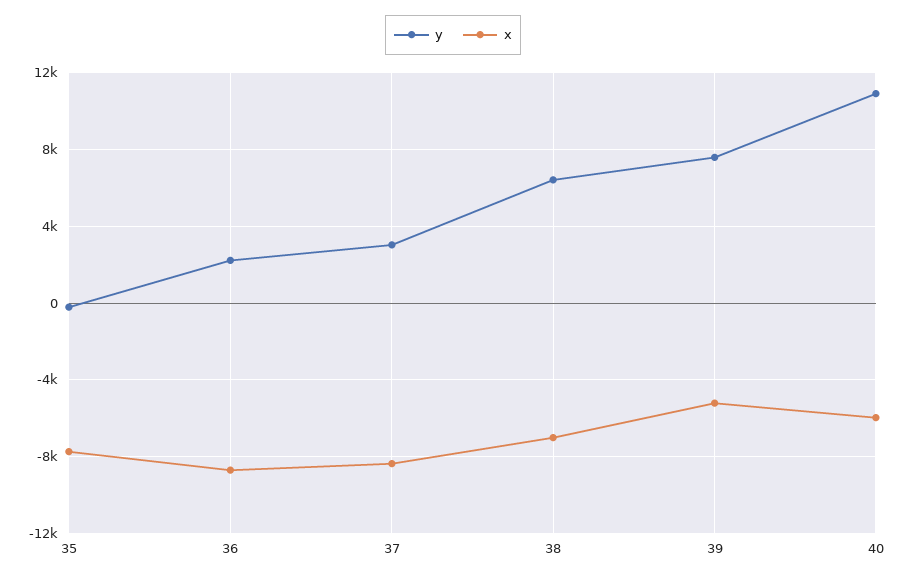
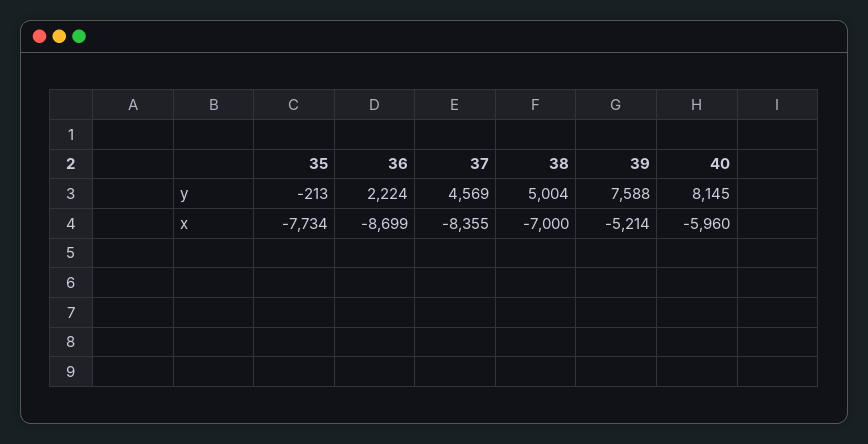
y, 37: 3000 -> 4569
y, 38: 6500 -> 5004
y, 40: 11000 -> 8145

